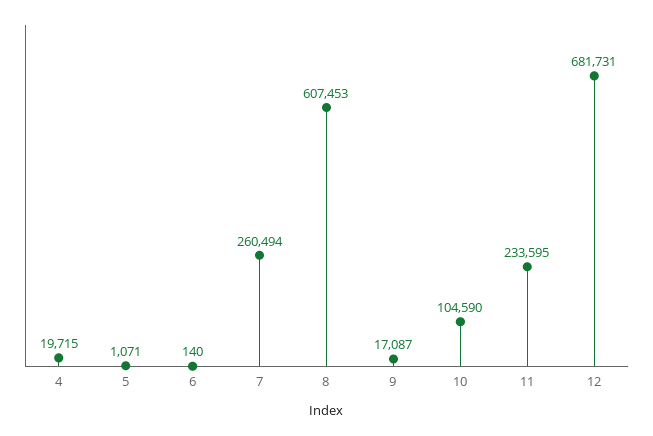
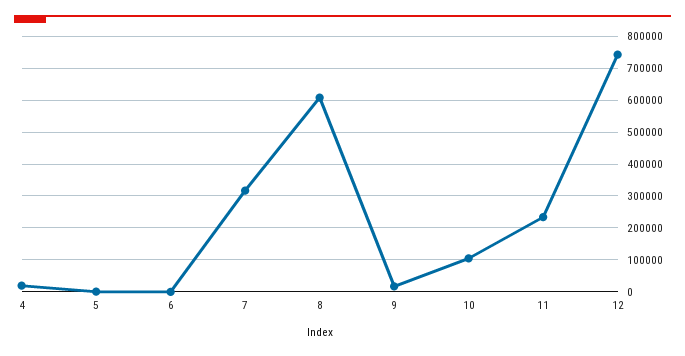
7: 260494 -> 320000
12: 681731 -> 740000

